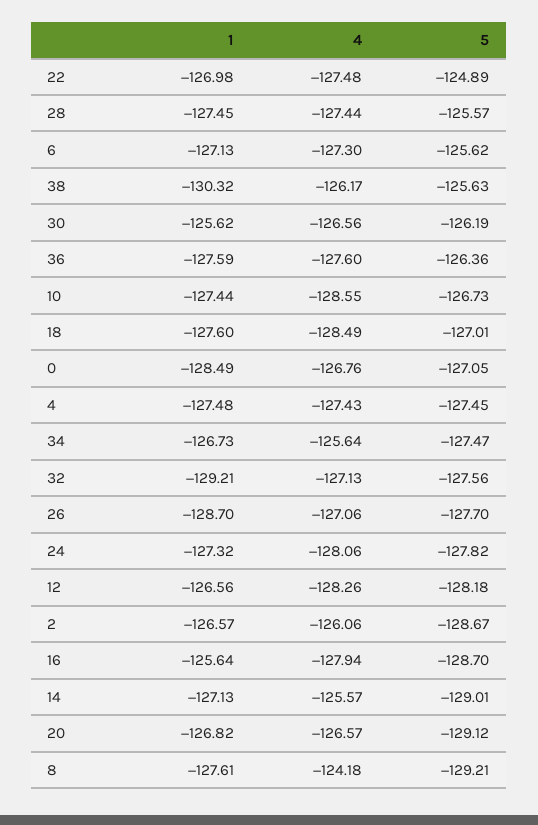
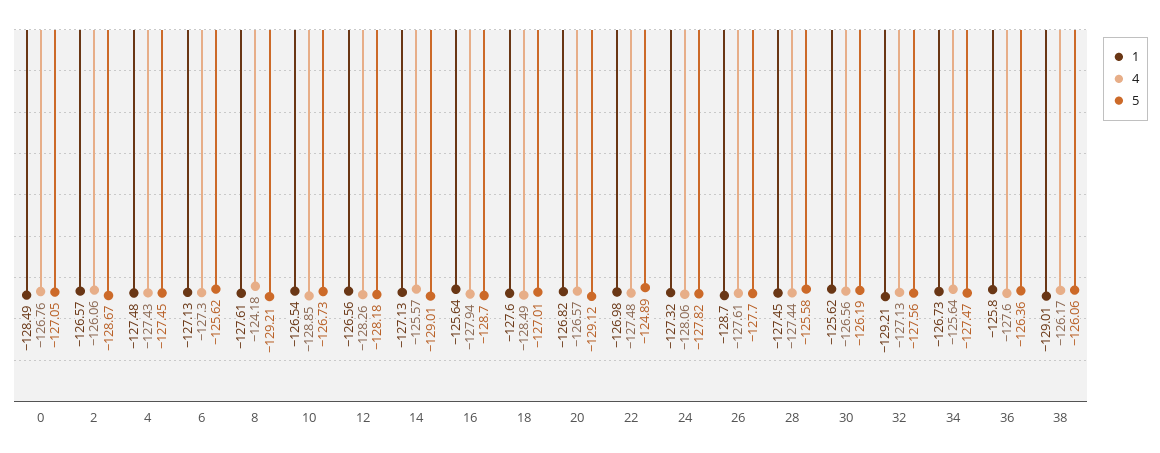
5, 28: -125.57 -> -125.58
1, 38: -130.32 -> -129.01
5, 38: -125.63 -> -126.06
1, 36: -127.59 -> -125.8
1, 10: -127.44 -> -126.54
4, 10: -128.55 -> -128.85
4, 26: -127.06 -> -127.61

